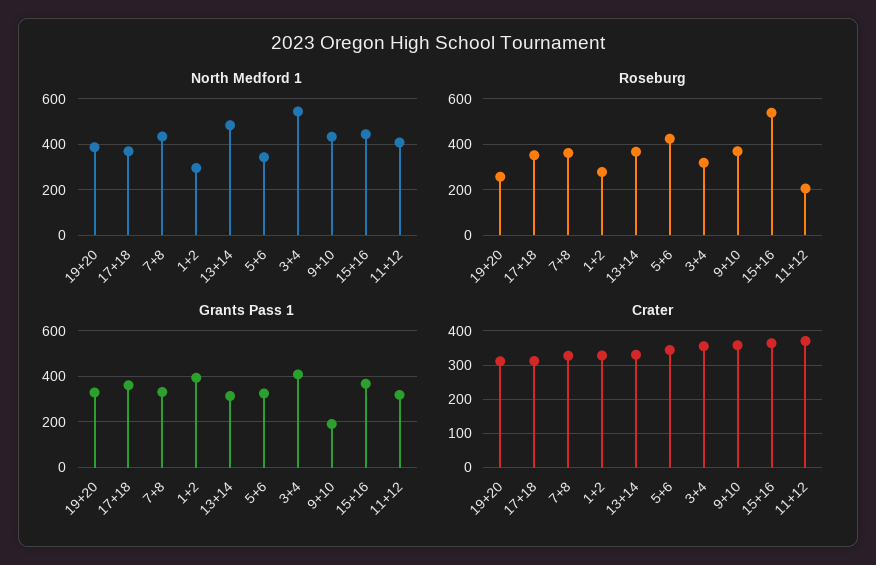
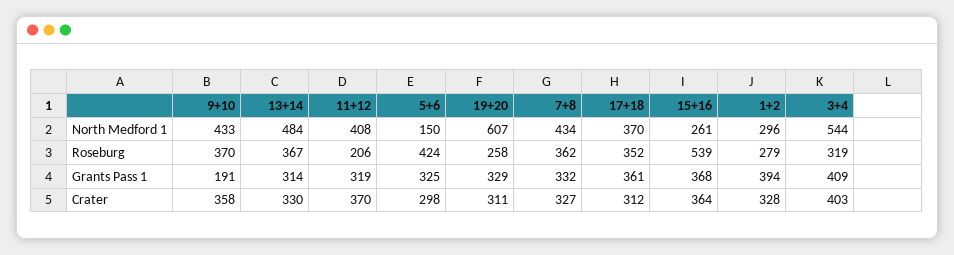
North Medford 1, 19+20: 400 -> 607
North Medford 1, 5+6: 350 -> 150
North Medford 1, 15+16: 450 -> 261
Crater, 5+6: 340 -> 298
Crater, 3+4: 360 -> 403

